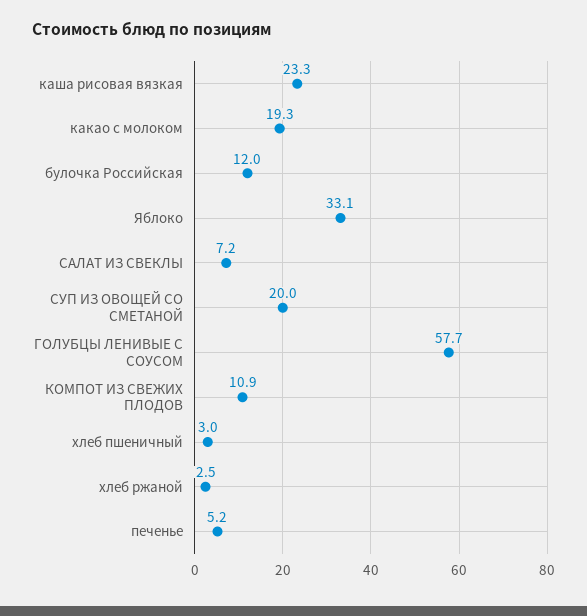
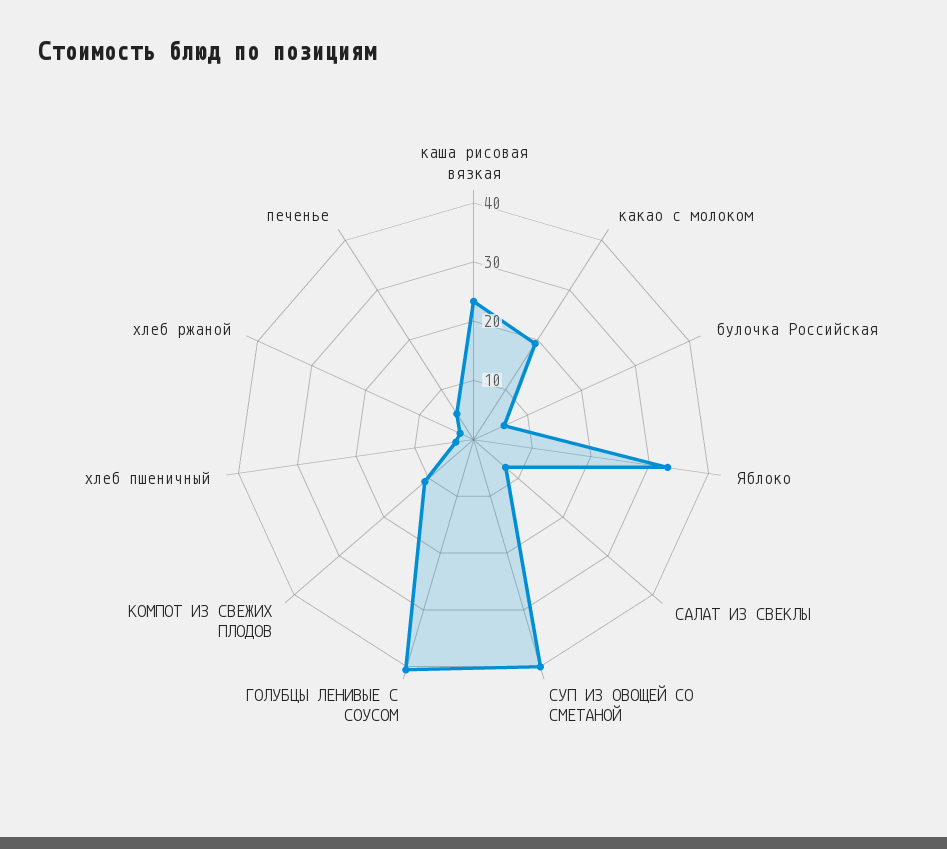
булочка Российская: 12 -> 6
СУП ИЗ ОВОЩЕЙ СО СМЕТАНОЙ: 20 -> 40
ГОЛУБЦЫ ЛЕНИВЫЕ С СОУСОМ: 57.7 -> 40

